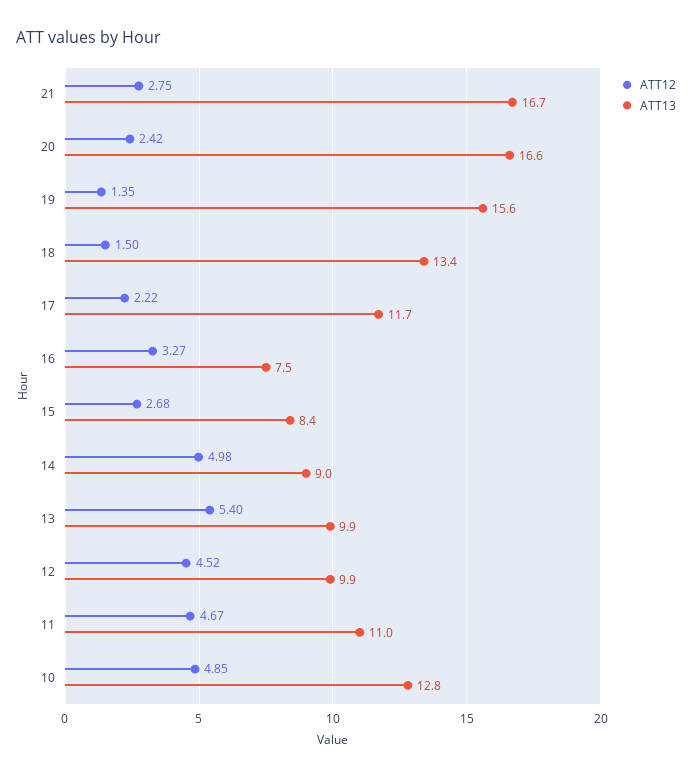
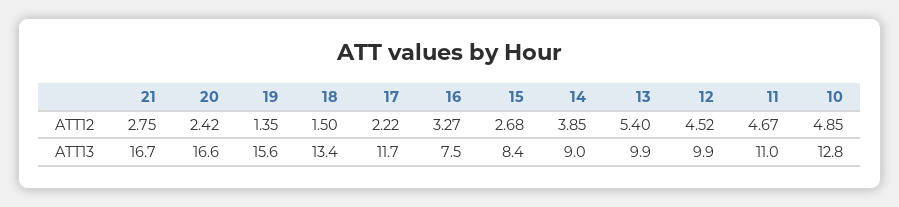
ATT12, 14: 4.98 -> 3.85

